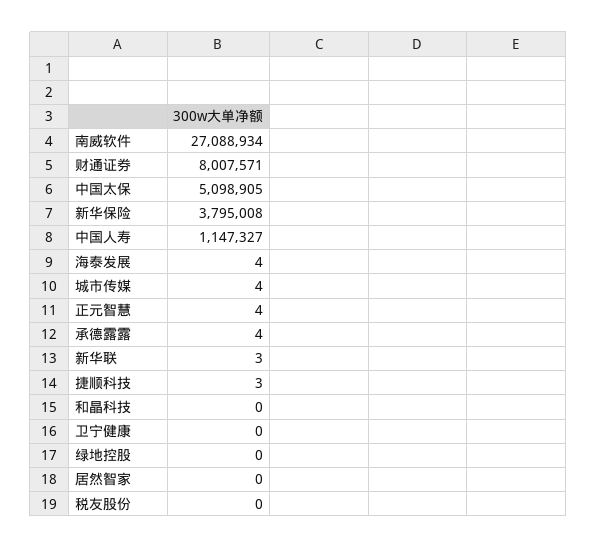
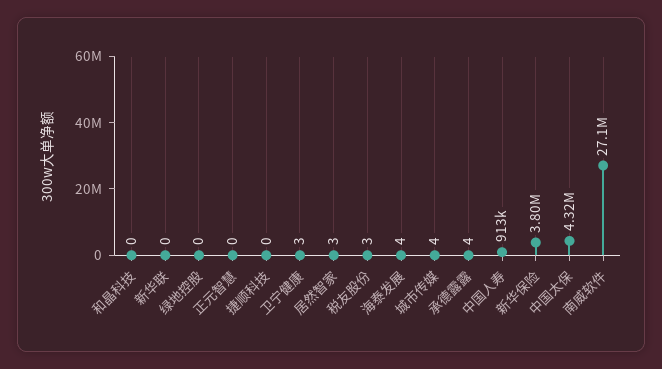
财通证券: 8007571 -> none
中国太保: 5098905 -> 4320000
中国人寿: 1147327 -> 913000
正元智慧: 4 -> 0
新华联: 3 -> 0
捷顺科技: 3 -> 0
卫宁健康: 0 -> 3
居然智家: 0 -> 3
税友股份: 0 -> 3

